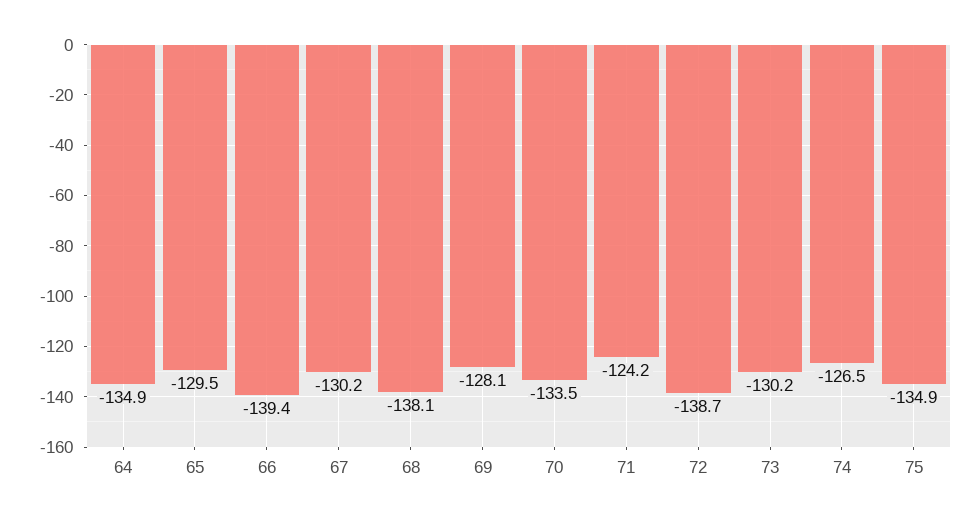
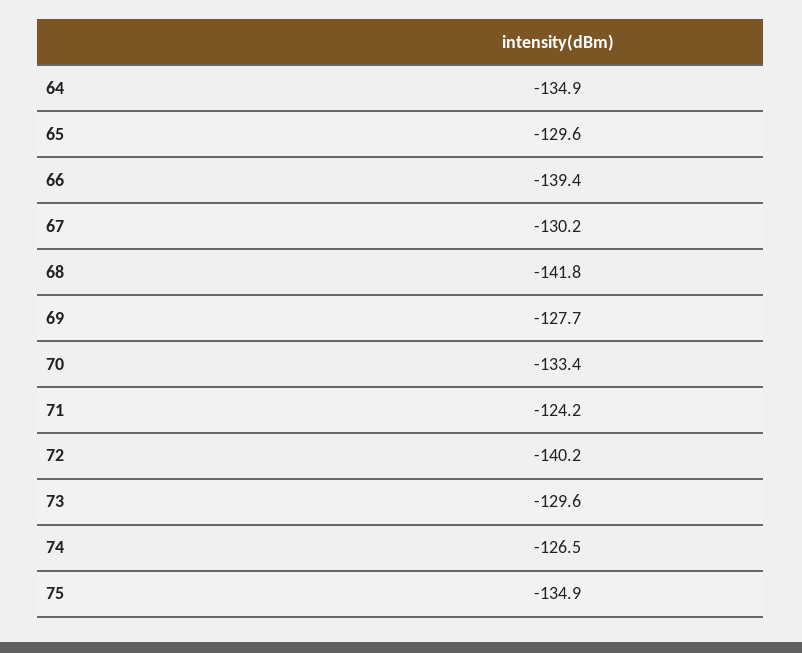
65: -129.5 -> -129.6
68: -138.1 -> -141.8
69: -128.1 -> -127.7
70: -133.5 -> -133.4
72: -138.7 -> -140.2
73: -130.2 -> -129.6

